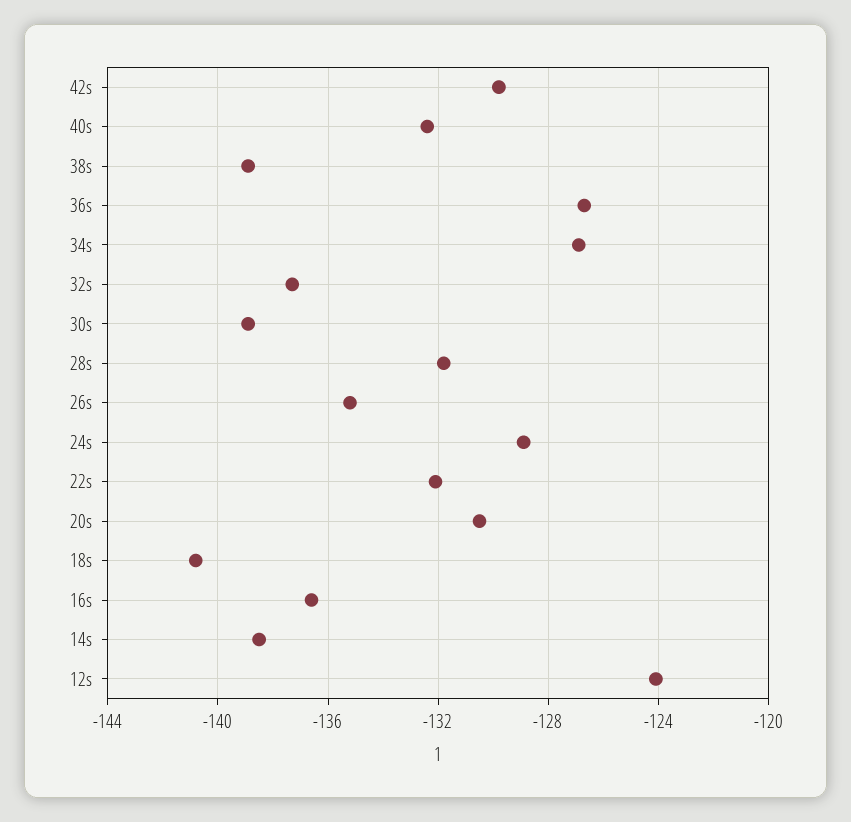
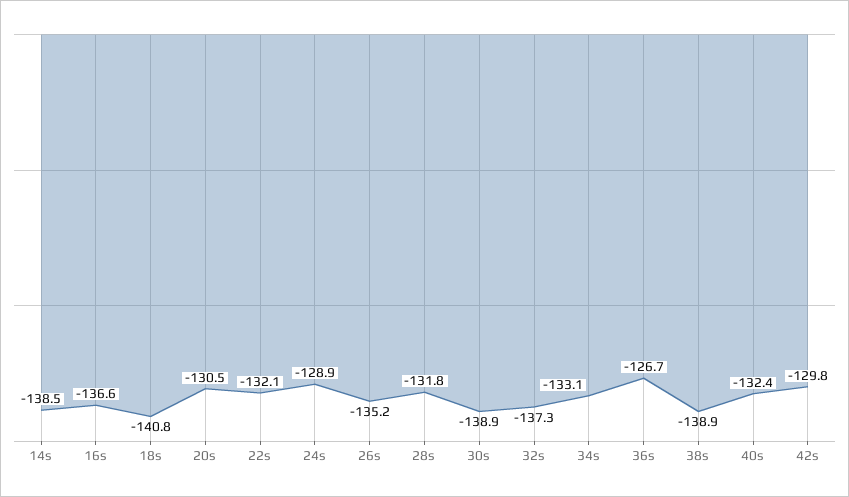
34s: -127 -> -133.1
12s: -124 -> none

